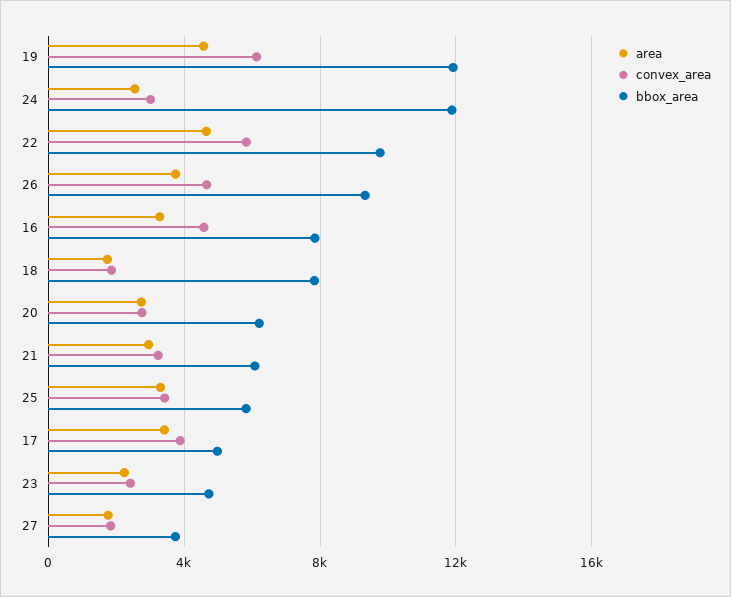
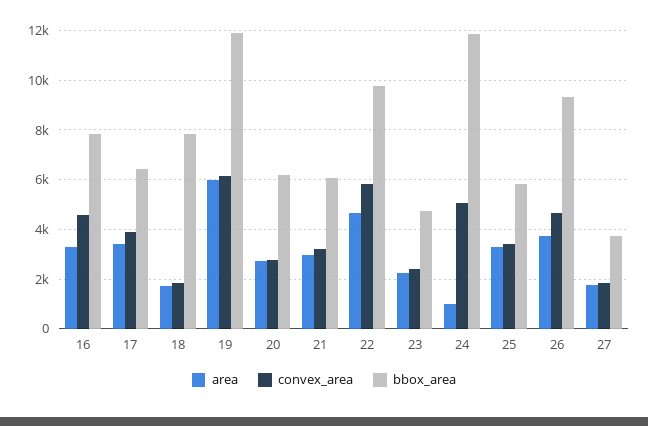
area, 19: 4500 -> 6000
area, 24: 2500 -> 1000
convex_area, 24: 3000 -> 5000
bbox_area, 17: 5000 -> 6500

